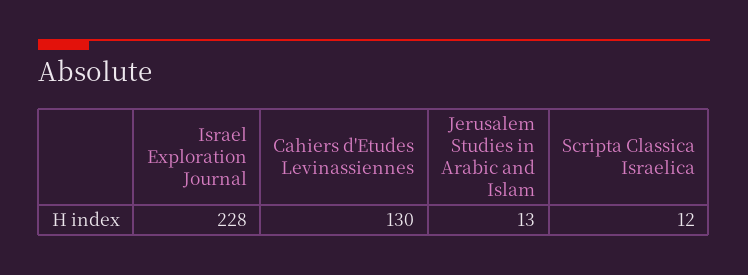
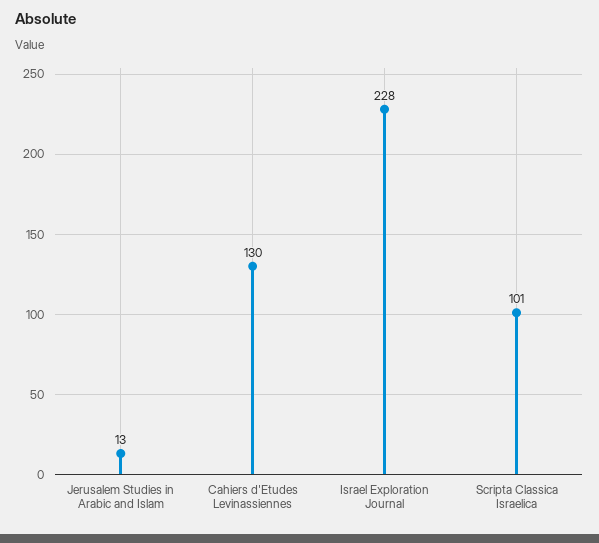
Scripta Classica Israelica: 12 -> 101

